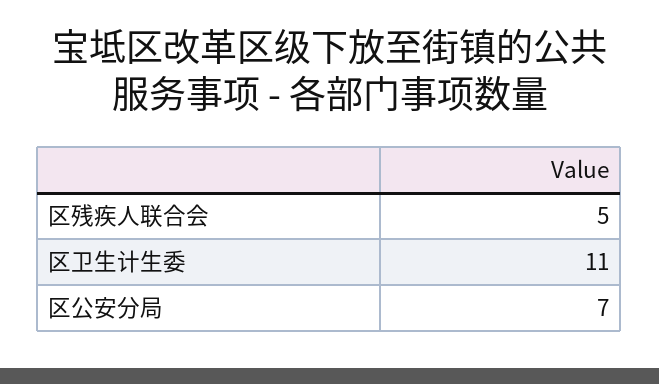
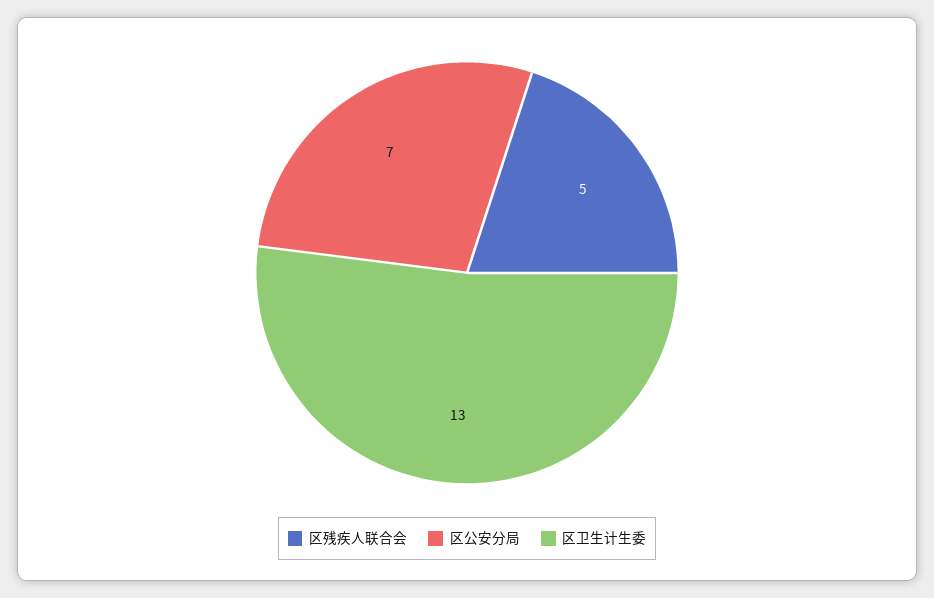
区卫生计生委: 11 -> 13

